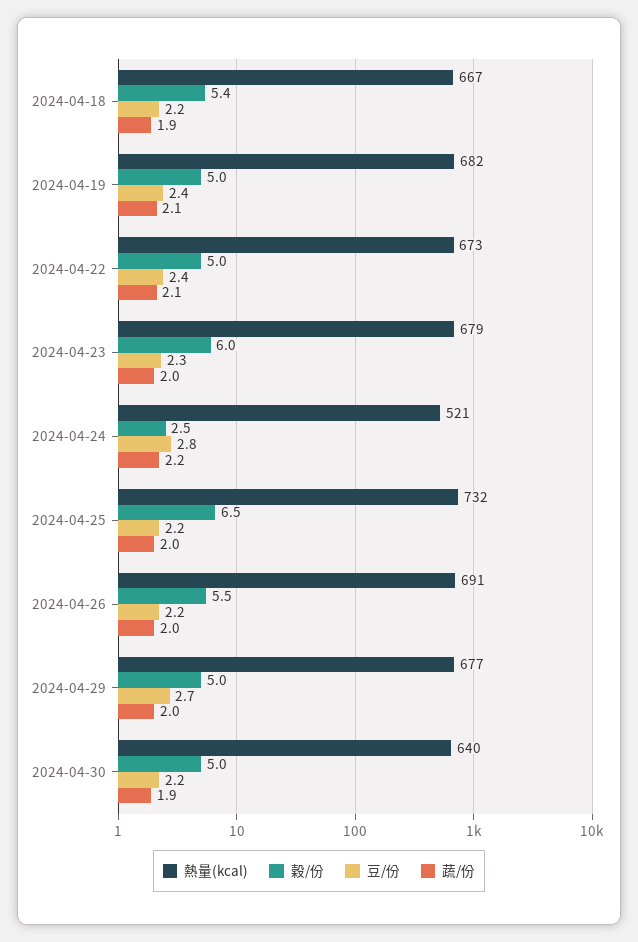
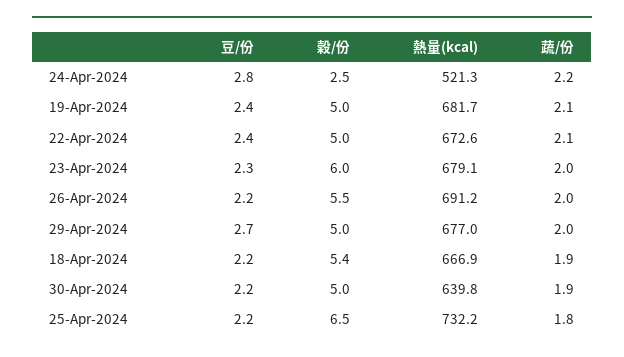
蔬/份, 2024-04-25: 2 -> 1.8

